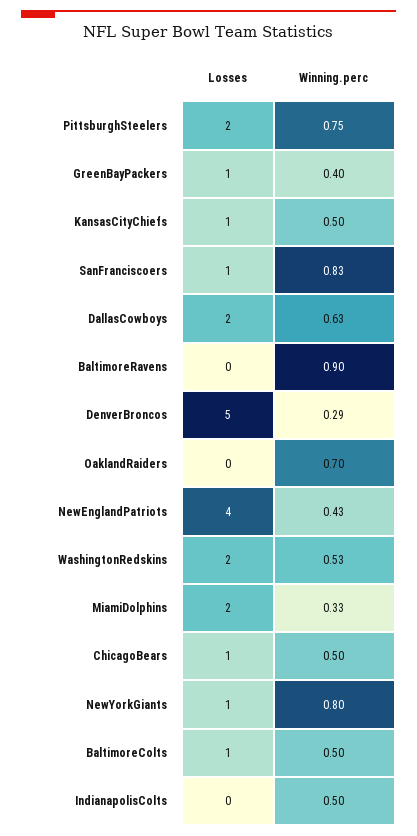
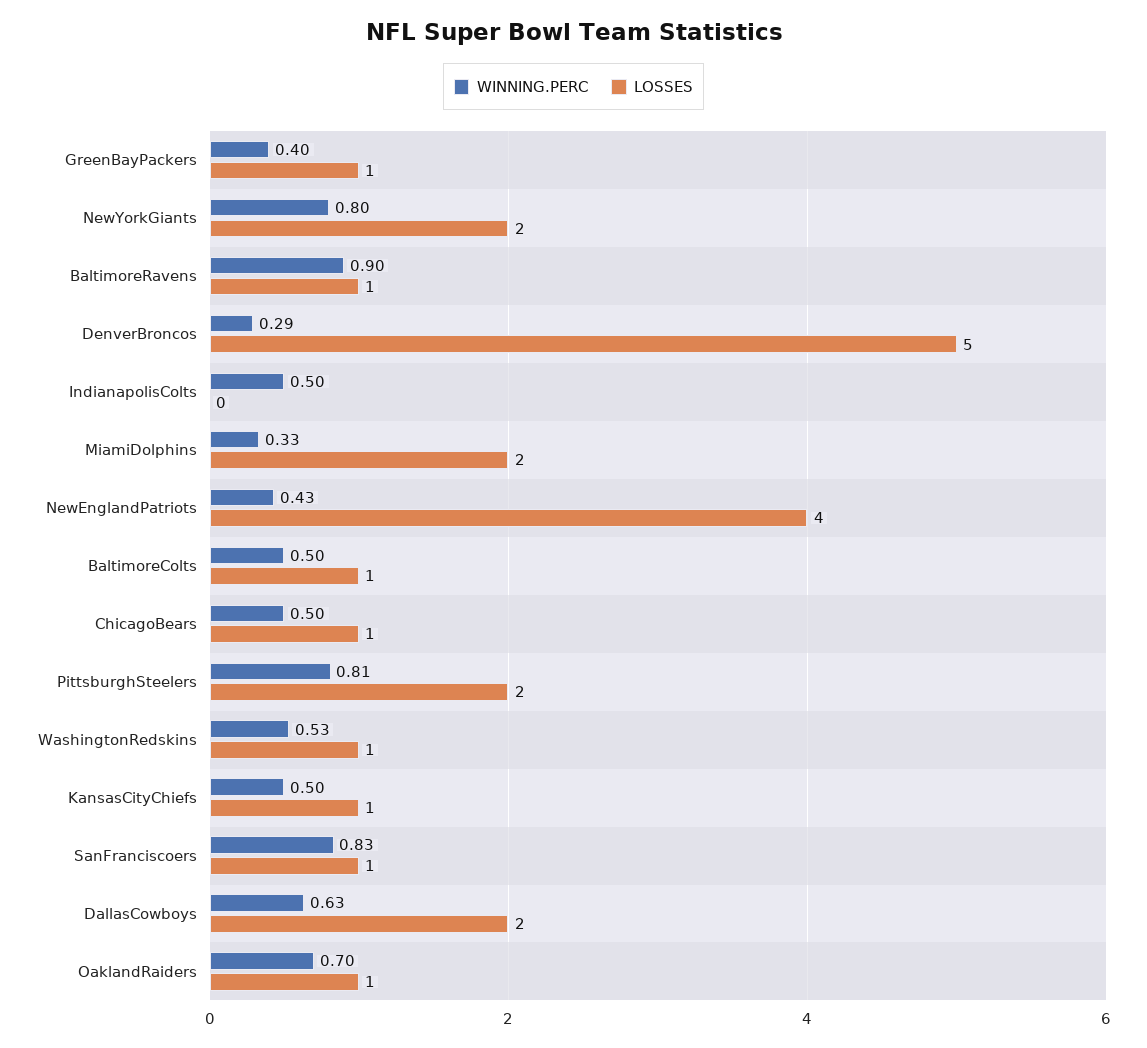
Winning.perc, PittsburghSteelers: 0.75 -> 0.81
Losses, BaltimoreRavens: 0 -> 1
Losses, OaklandRaiders: 0 -> 1
Losses, WashingtonRedskins: 2 -> 1
Losses, NewYorkGiants: 1 -> 2

